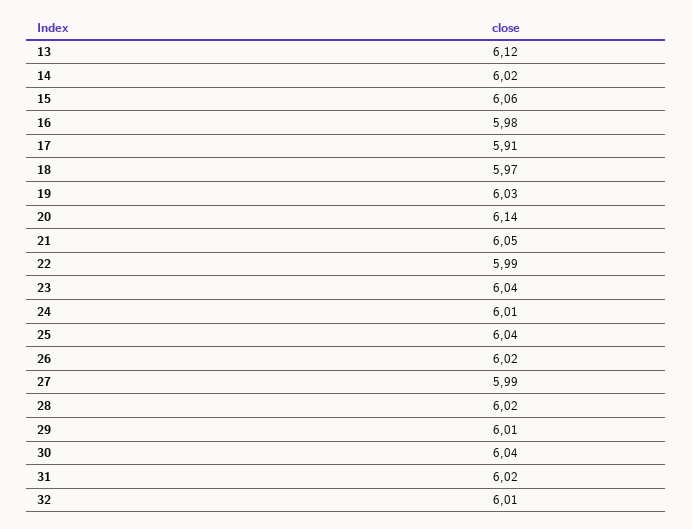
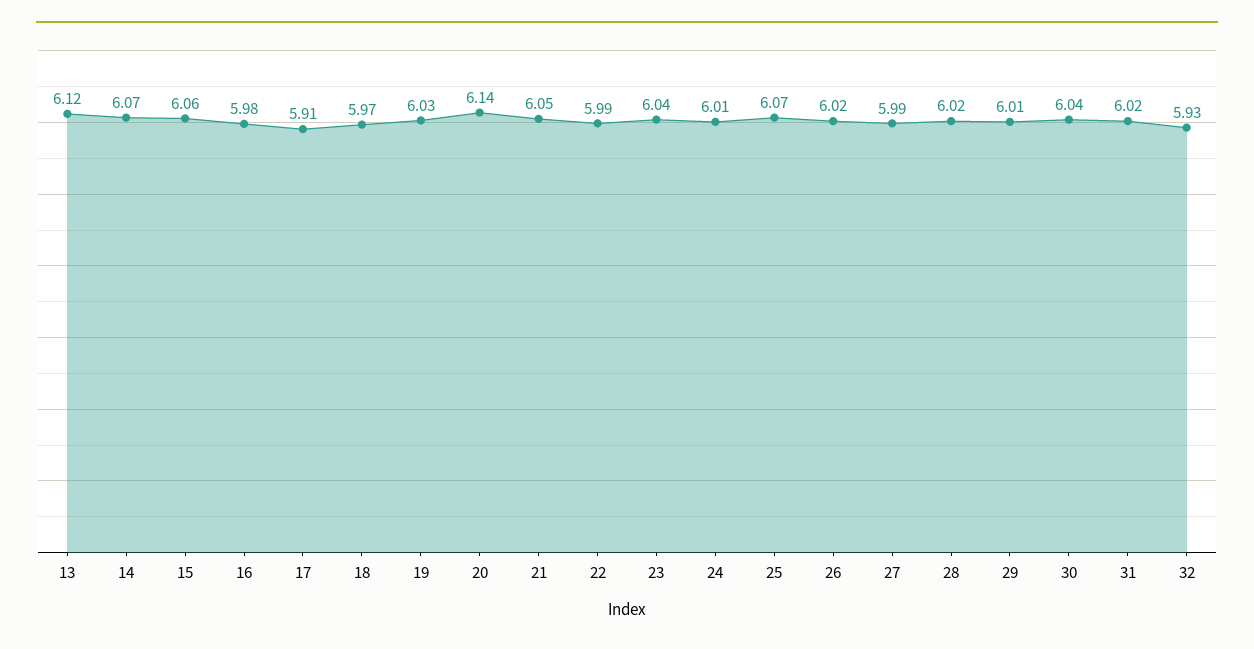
14: 6.02 -> 6.07
25: 6.04 -> 6.07
32: 6.01 -> 5.93

